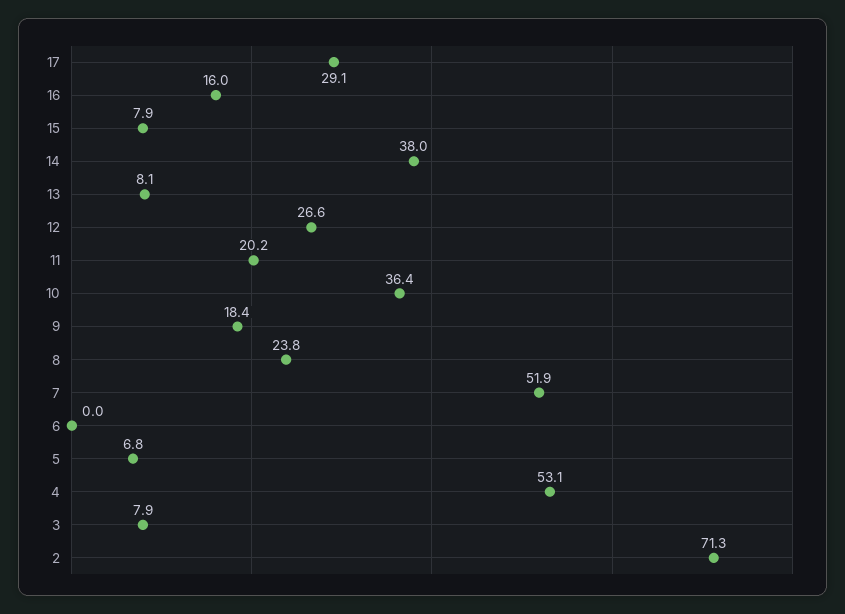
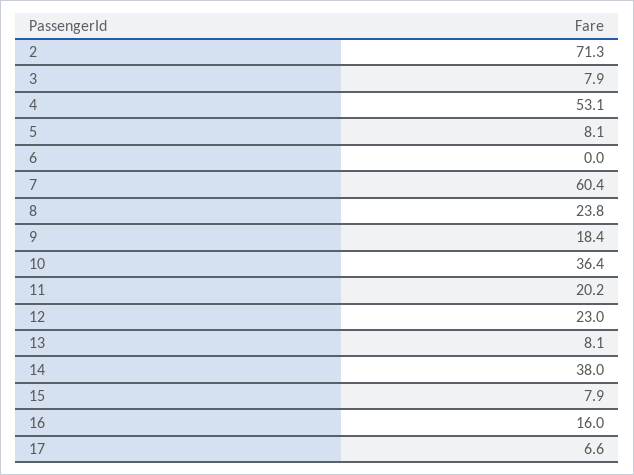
17: 29.1 -> 6.6
12: 26.6 -> 23
7: 51.9 -> 60.4
5: 6.8 -> 8.1

